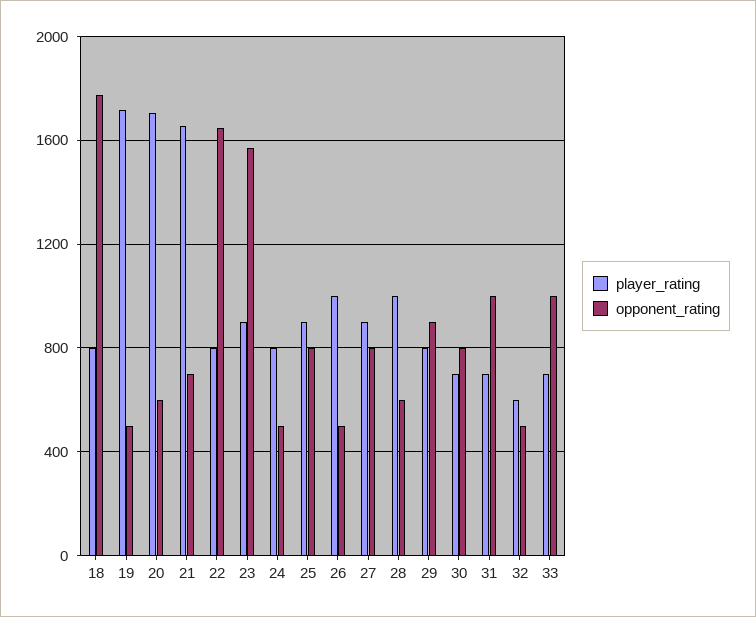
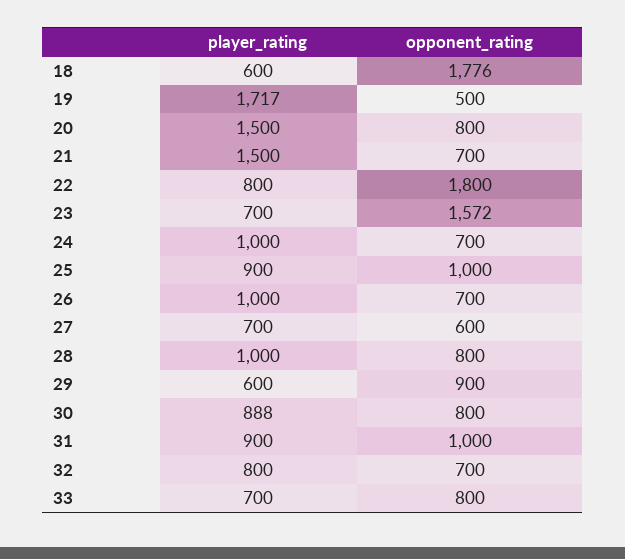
player_rating, 18: 800 -> 600
player_rating, 20: 1700 -> 1500
opponent_rating, 20: 600 -> 800
player_rating, 21: 1650 -> 1500
opponent_rating, 22: 1650 -> 1800
player_rating, 23: 900 -> 700
player_rating, 24: 800 -> 1000
opponent_rating, 24: 500 -> 700
opponent_rating, 25: 800 -> 1000
opponent_rating, 26: 500 -> 700
player_rating, 27: 900 -> 700
opponent_rating, 27: 800 -> 600
opponent_rating, 28: 600 -> 800
player_rating, 29: 800 -> 600
player_rating, 30: 700 -> 888
player_rating, 31: 700 -> 900
player_rating, 32: 600 -> 800
opponent_rating, 32: 500 -> 700
opponent_rating, 33: 1000 -> 800

